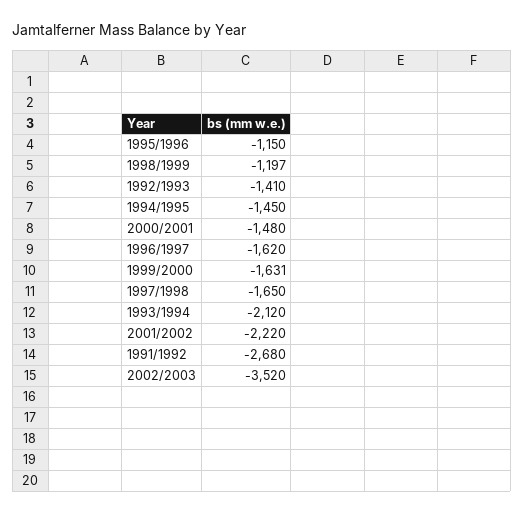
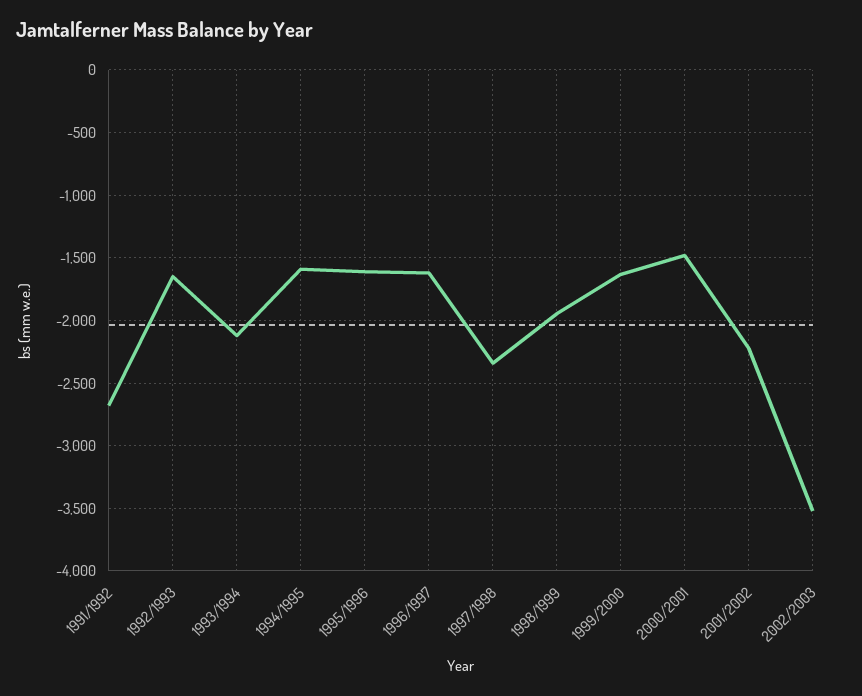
1995/1996: -1150 -> -1600
1998/1999: -1197 -> -1950
1992/1993: -1410 -> -1650
1994/1995: -1450 -> -1600
1997/1998: -1650 -> -2350

